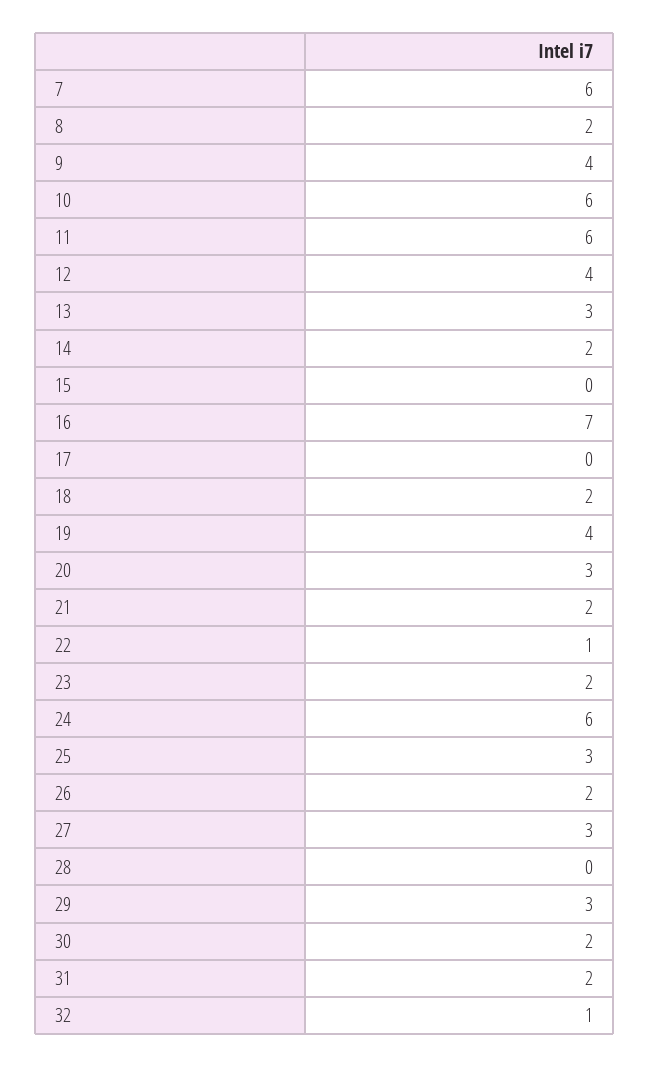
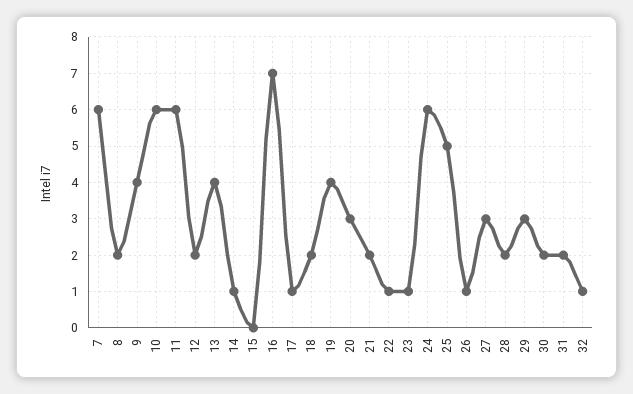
12: 4 -> 2
13: 3 -> 4
14: 2 -> 1
17: 0 -> 1
23: 2 -> 1
25: 3 -> 5
26: 2 -> 1
28: 0 -> 2

